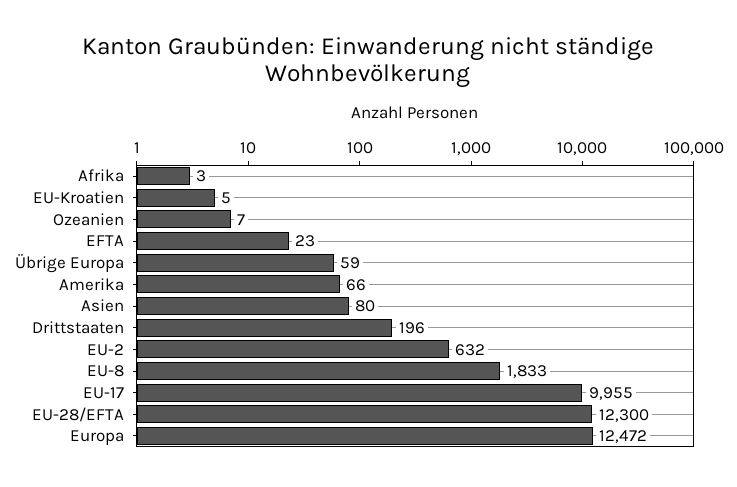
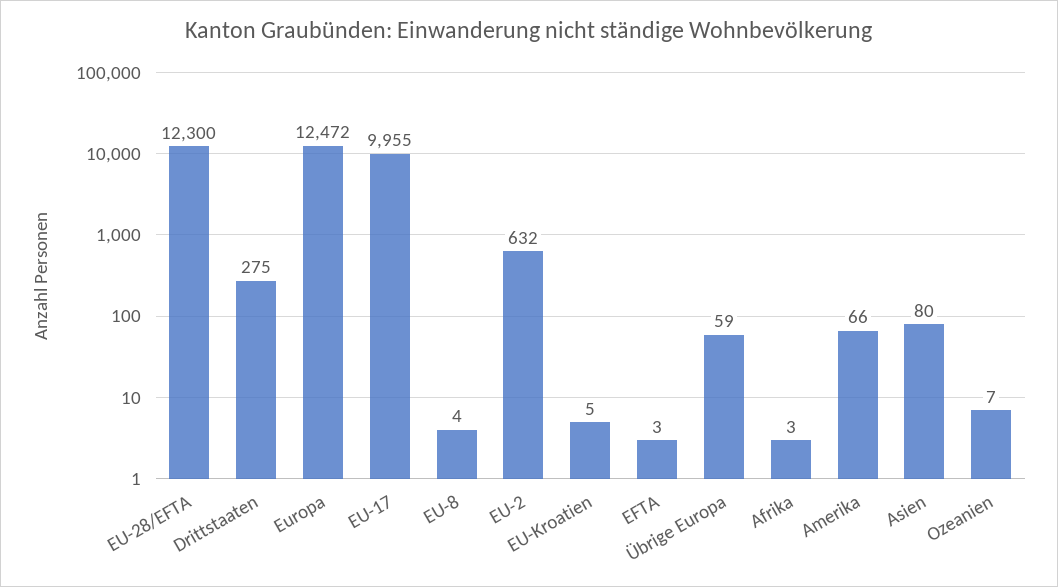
EFTA: 23 -> 3
Drittstaaten: 196 -> 275
EU-8: 1833 -> 4

